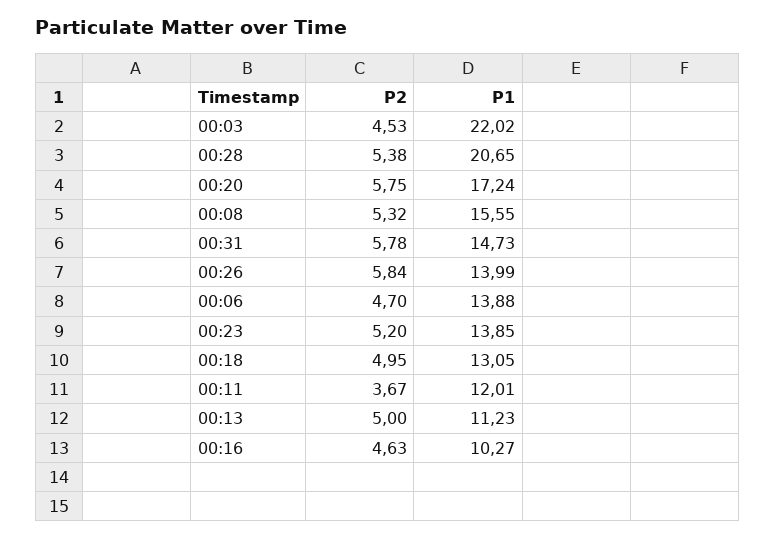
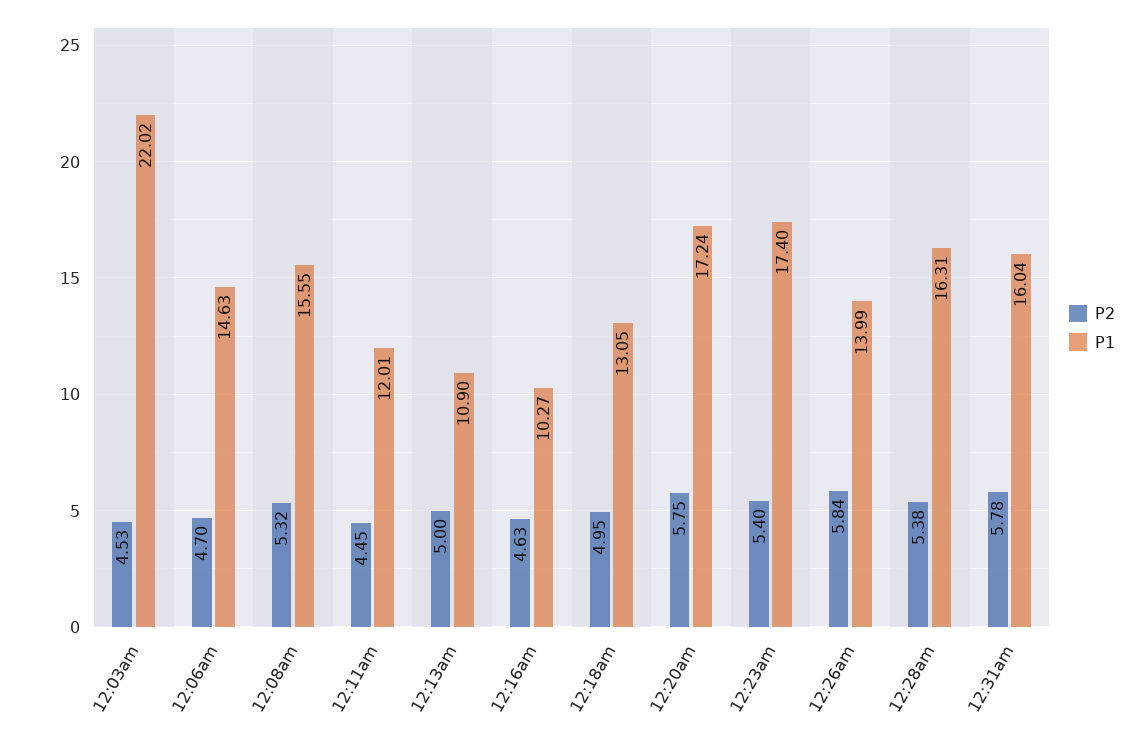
P1, 00:28: 20.65 -> 16.31
P1, 00:31: 14.73 -> 16.04
P1, 00:06: 13.88 -> 14.63
P2, 00:23: 5.2 -> 5.4
P1, 00:23: 13.85 -> 17.4
P2, 00:11: 3.67 -> 4.45
P1, 00:13: 11.23 -> 10.9

